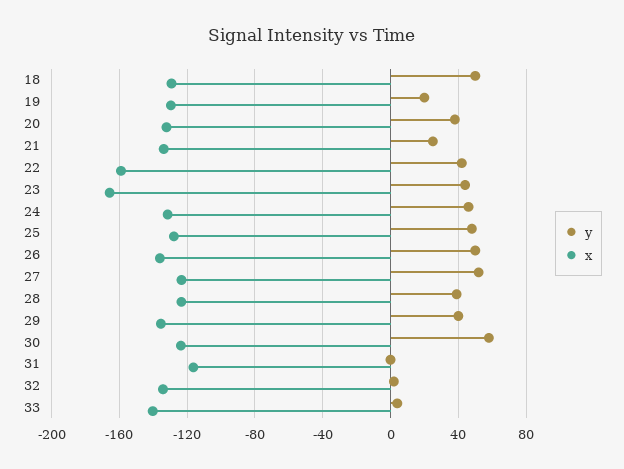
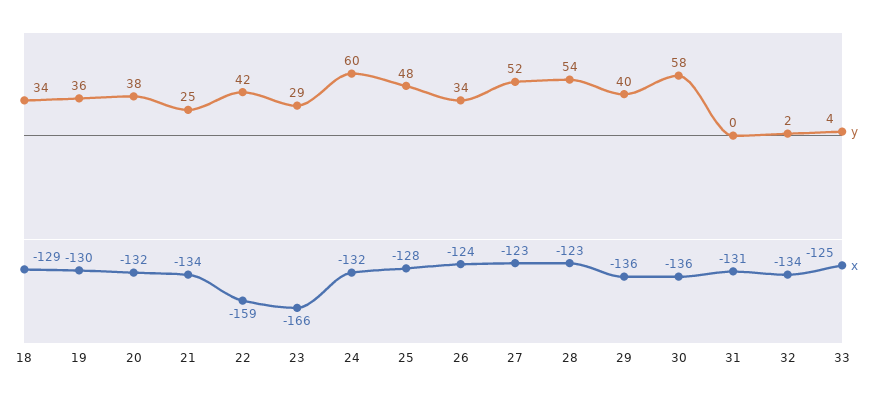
y, 18: 50 -> 34
y, 19: 20 -> 36
y, 23: 45 -> 29
y, 24: 45 -> 60
y, 26: 50 -> 34
x, 26: -135 -> -124
y, 28: 40 -> 54
x, 30: -125 -> -136
x, 31: -115 -> -131
x, 33: -140 -> -125

